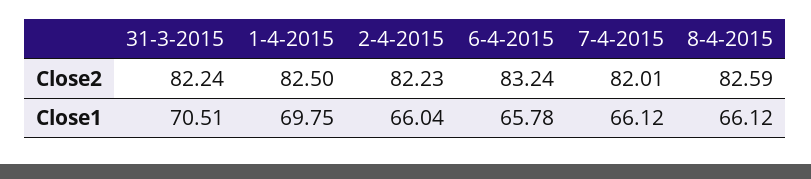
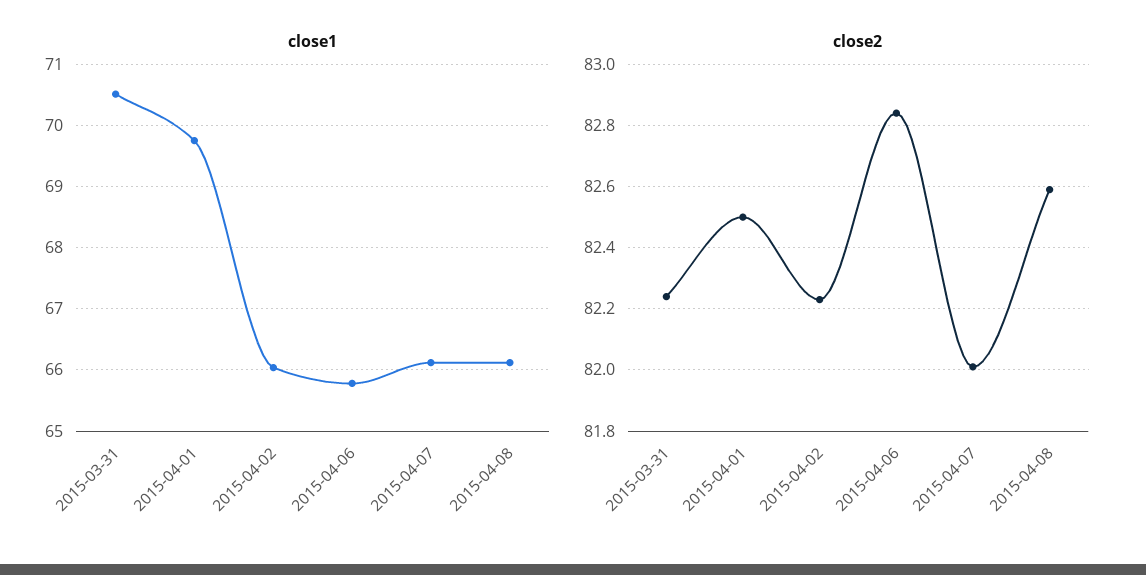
Close2, 6-4-2015: 83.24 -> 82.85

